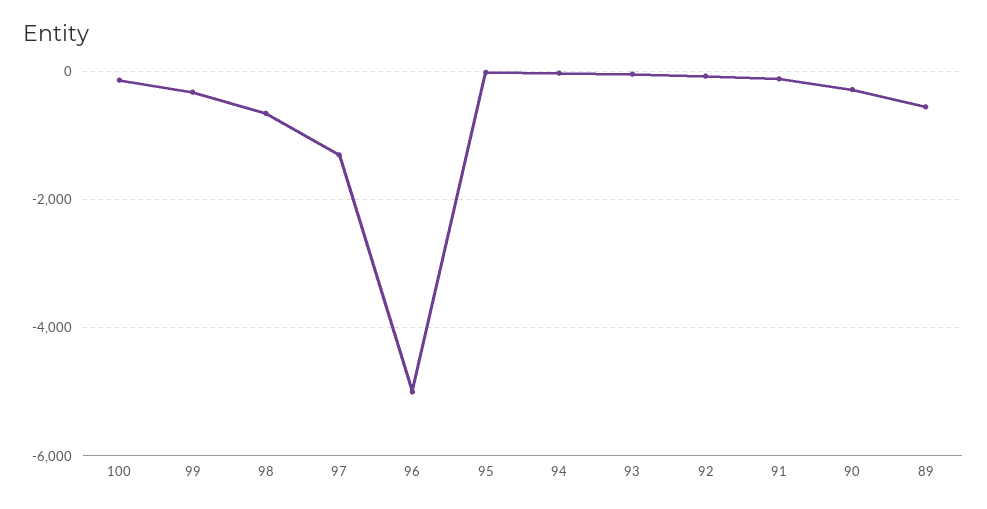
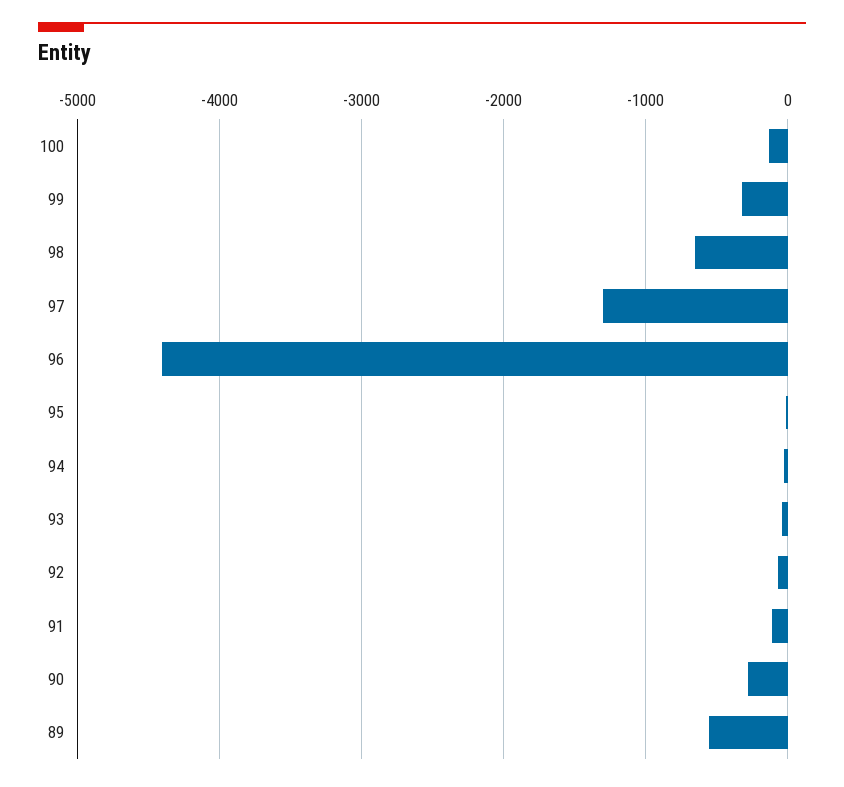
96: -5000 -> -4400

